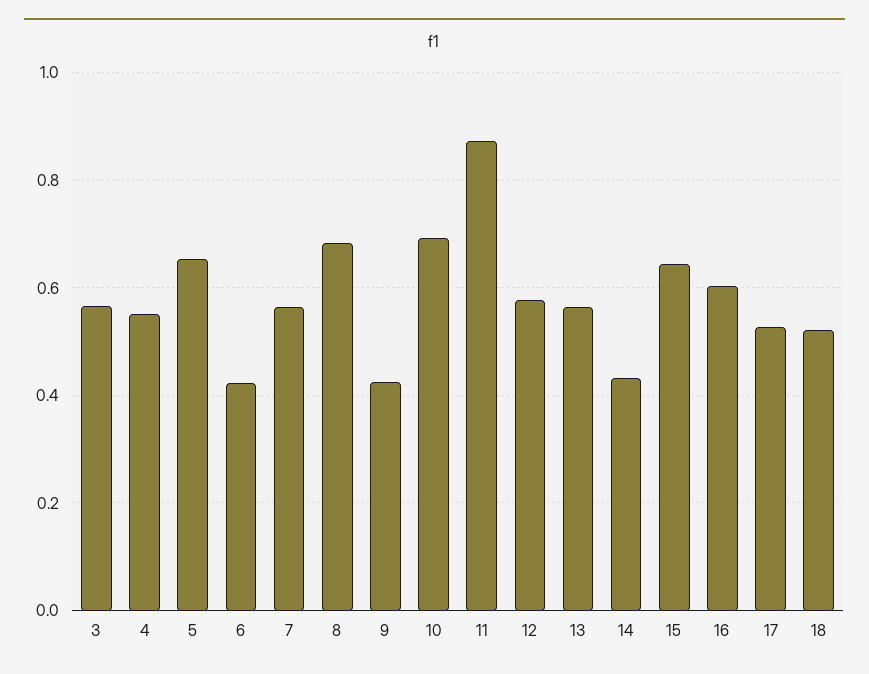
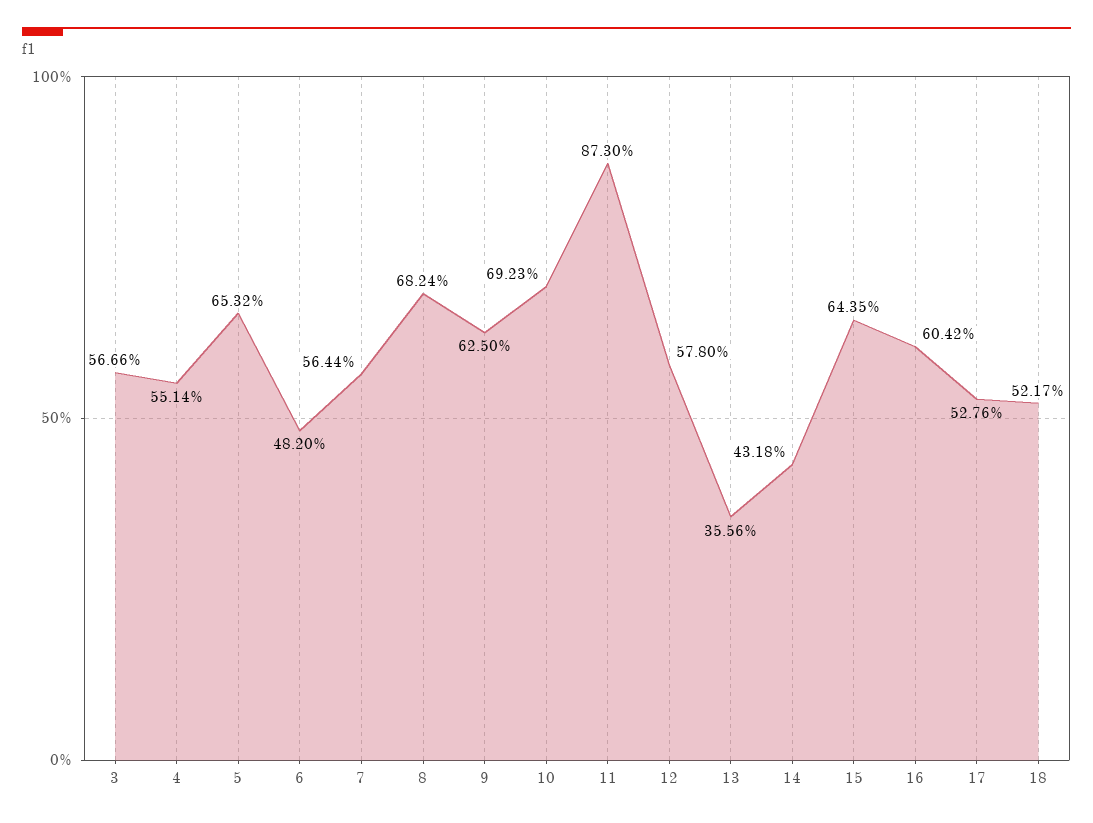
6: 0.42 -> 0.482
9: 0.42 -> 0.625
13: 0.56 -> 0.3556

